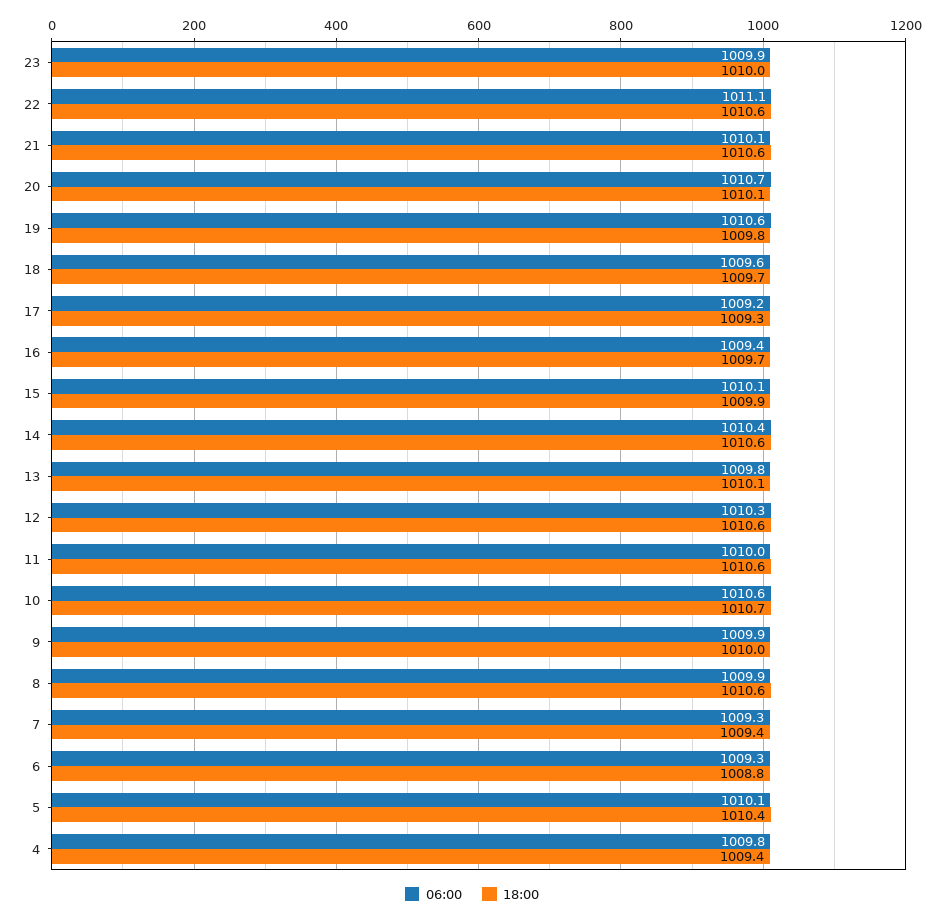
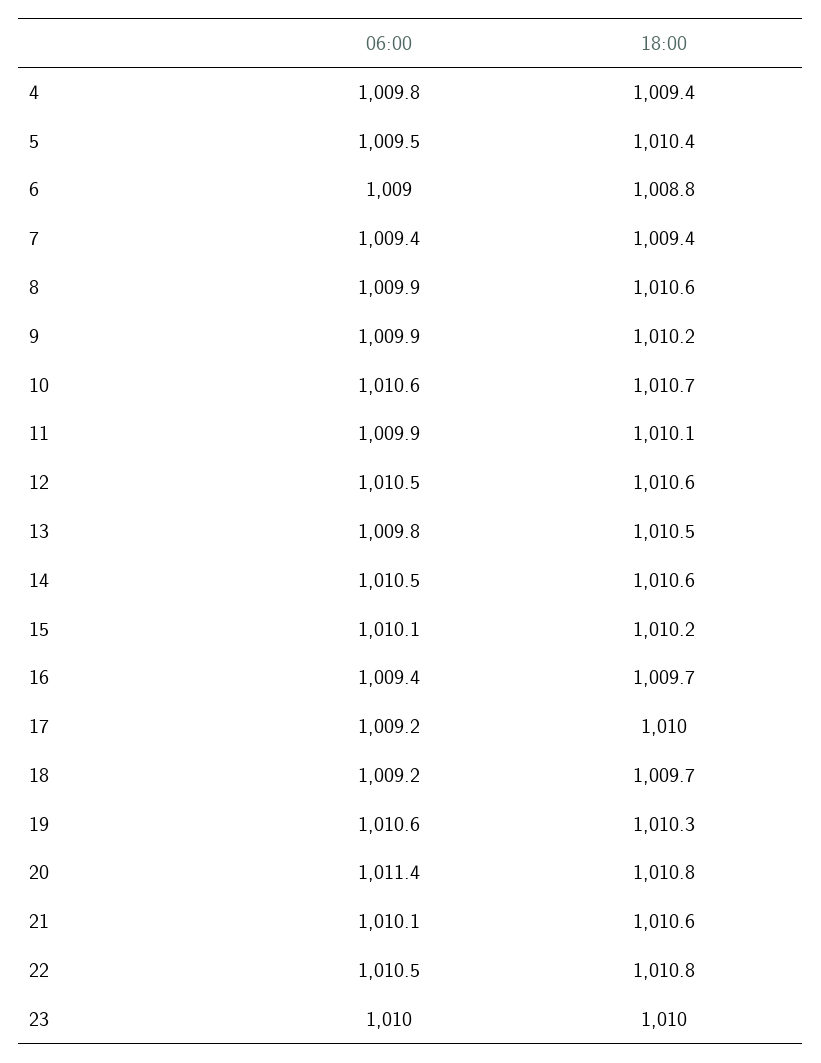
06:00, 23: 1009.9 -> 1010
06:00, 22: 1011.1 -> 1010.5
18:00, 22: 1010.6 -> 1010.8
06:00, 20: 1010.7 -> 1011.4
18:00, 20: 1010.1 -> 1010.8
18:00, 19: 1009.8 -> 1010.3
06:00, 18: 1009.6 -> 1009.2
18:00, 17: 1009.3 -> 1010
18:00, 15: 1009.9 -> 1010.2
06:00, 14: 1010.4 -> 1010.5
18:00, 13: 1010.1 -> 1010.5
06:00, 12: 1010.3 -> 1010.5
06:00, 11: 1010 -> 1009.9
18:00, 11: 1010.6 -> 1010.1
18:00, 9: 1010 -> 1010.2
06:00, 7: 1009.3 -> 1009.4
06:00, 6: 1009.3 -> 1009
06:00, 5: 1010.1 -> 1009.5

